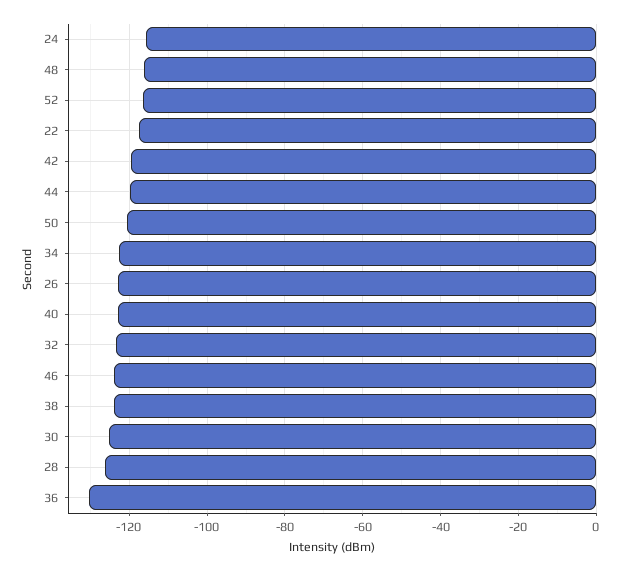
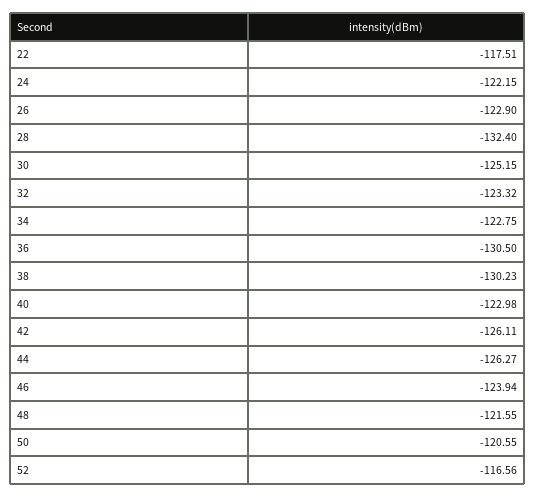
24: -116 -> -122.15
48: -116 -> -121.55
42: -120 -> -126.11
44: -120 -> -126.27
38: -124 -> -130.23
28: -126 -> -132.4

